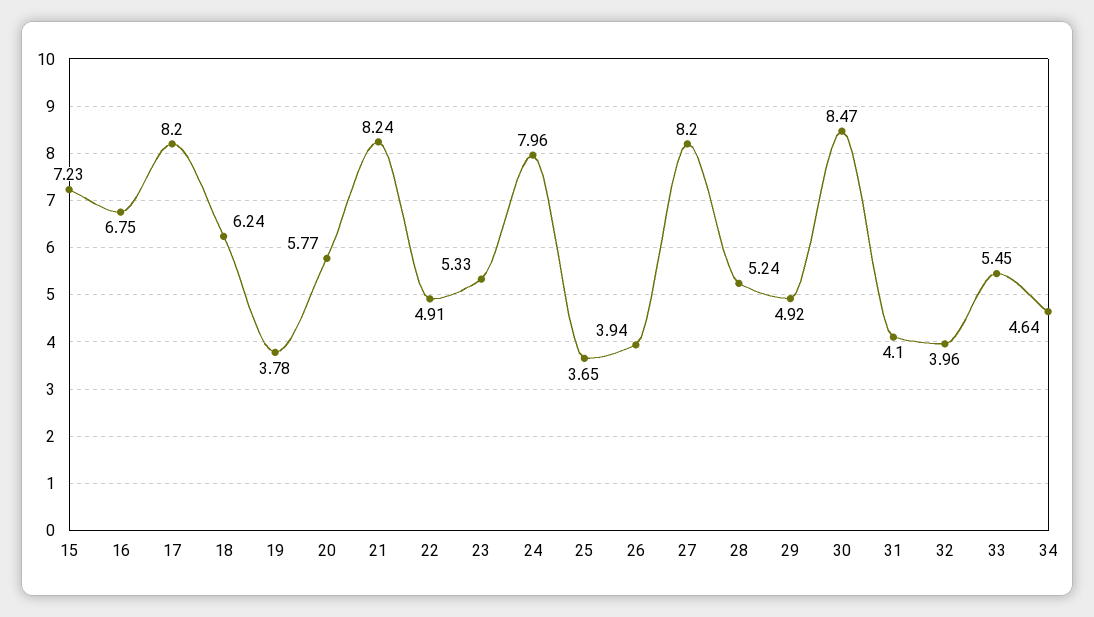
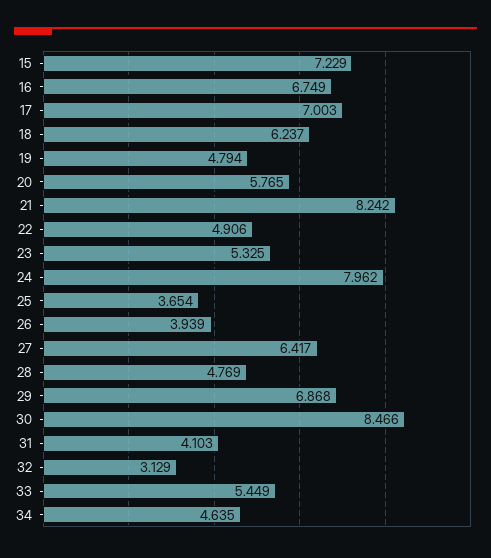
17: 8.2 -> 7.003
19: 3.78 -> 4.794
27: 8.2 -> 6.417
28: 5.24 -> 4.769
29: 4.92 -> 6.868
32: 3.96 -> 3.129

